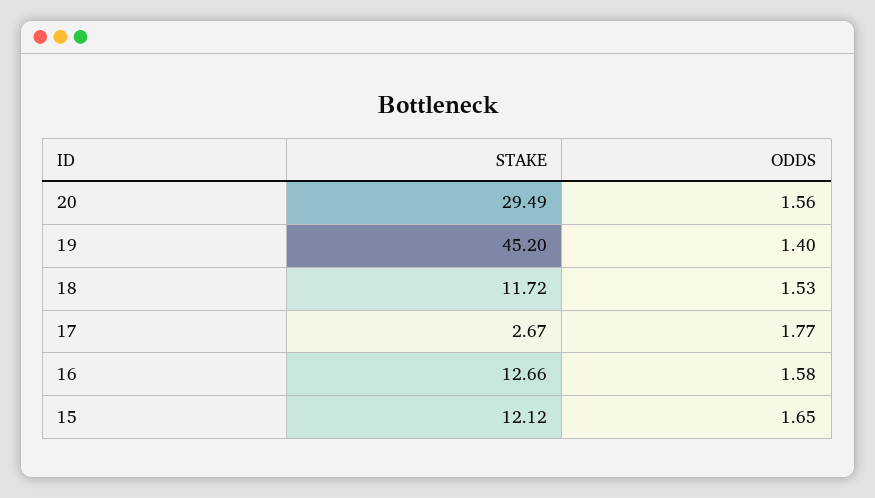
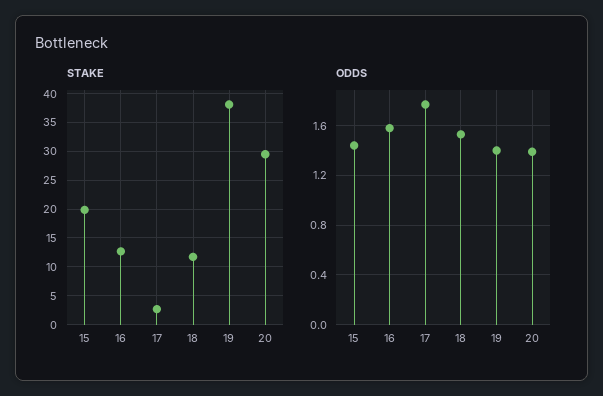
ODDS, 20: 1.56 -> 1.4
STAKE, 19: 45.2 -> 37.5
STAKE, 15: 12.12 -> 20
ODDS, 15: 1.65 -> 1.45

